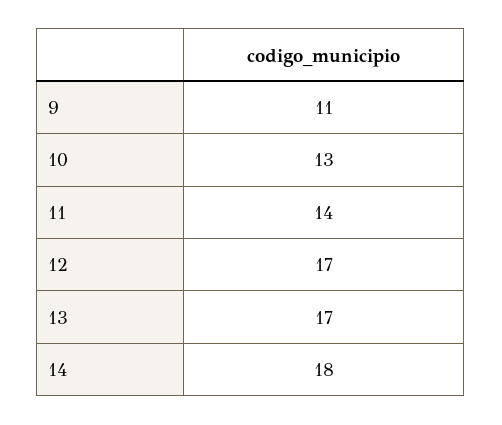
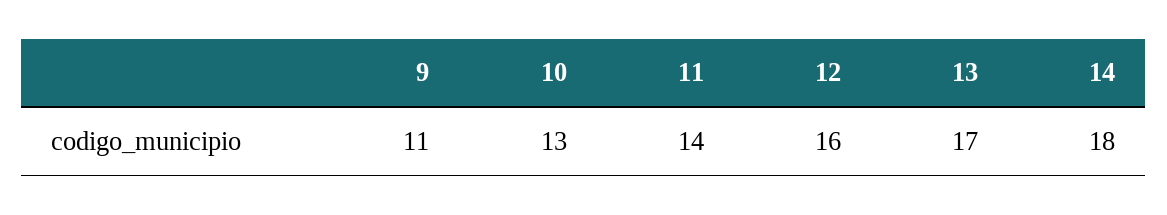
12: 17 -> 16

